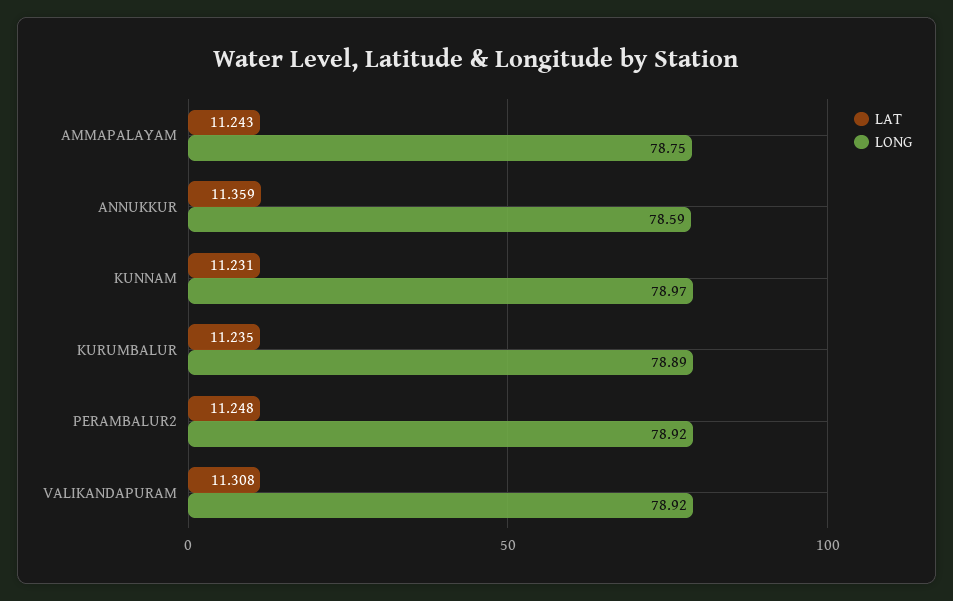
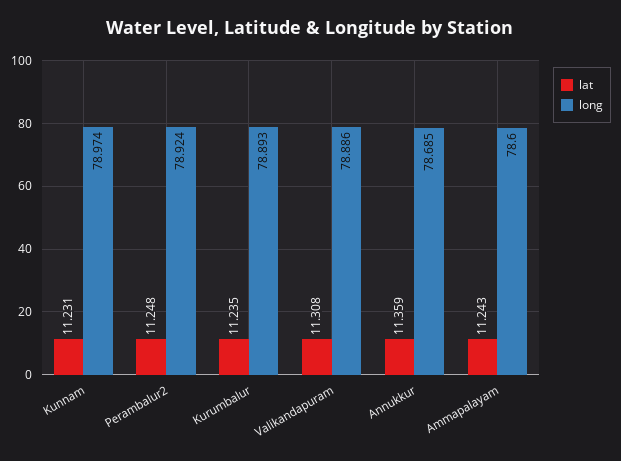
LONG, AMMAPALAYAM: 78.75 -> 78.6
LONG, ANNUKKUR: 78.59 -> 78.685
LONG, VALIKANDAPURAM: 78.92 -> 78.886

